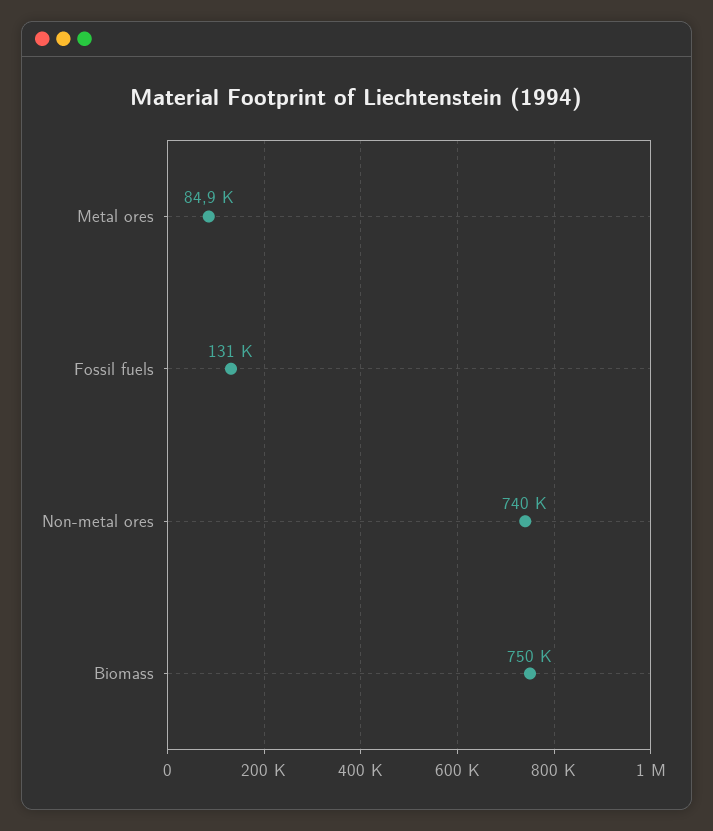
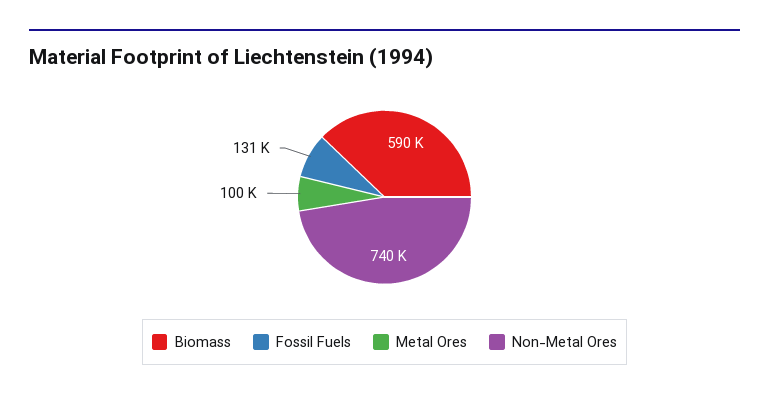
Metal ores: 84900 -> 100000
Biomass: 750000 -> 590000

